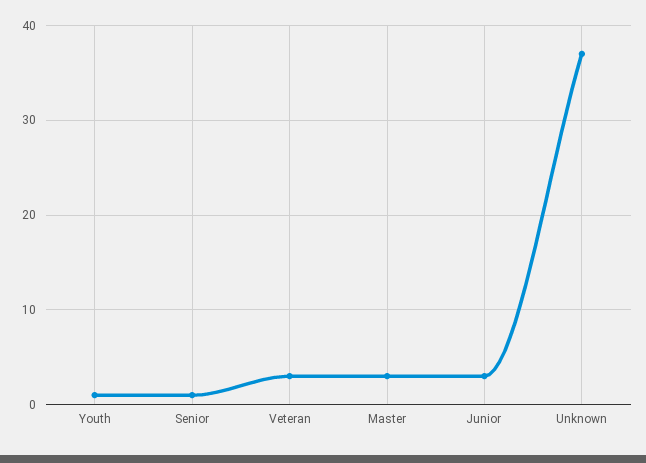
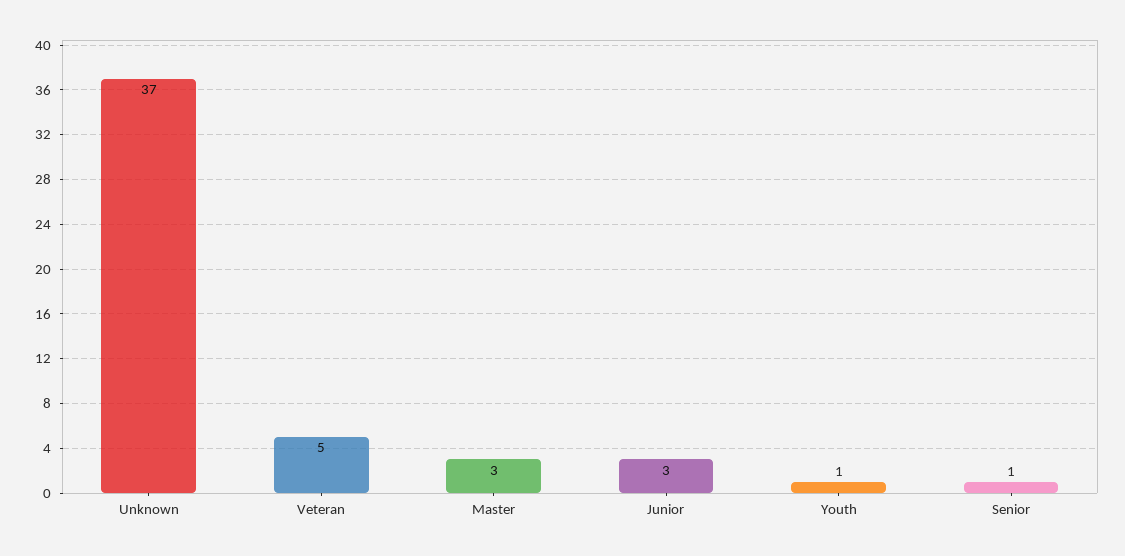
Veteran: 3 -> 5

